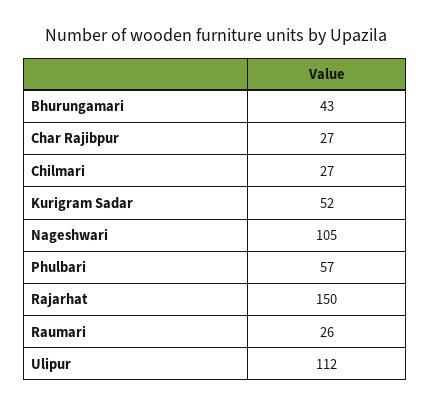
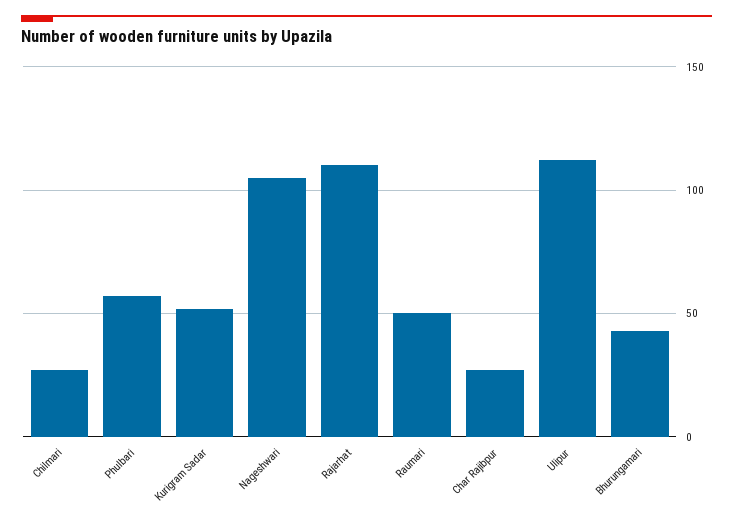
Rajarhat: 150 -> 110
Raumari: 26 -> 50

